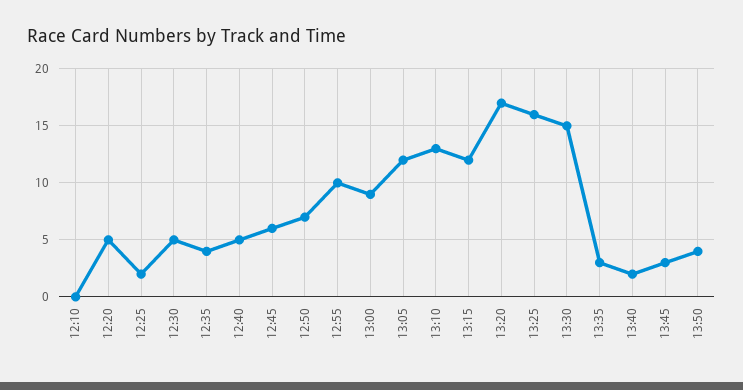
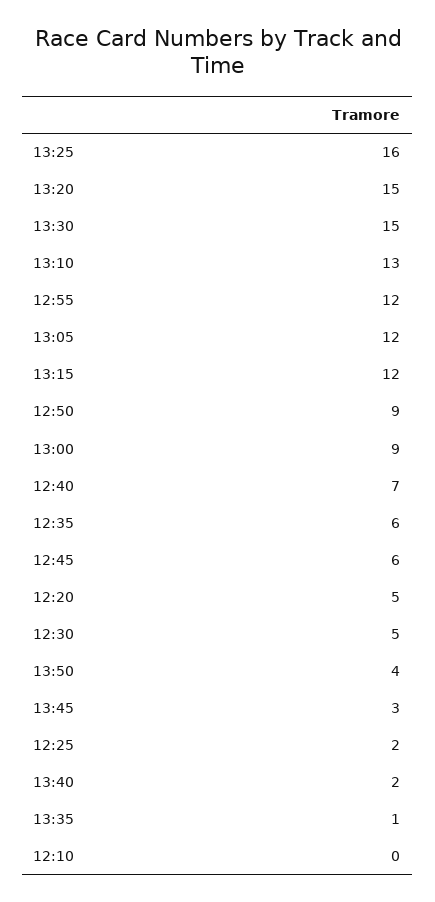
12:35: 4 -> 6
12:40: 5 -> 7
12:50: 7 -> 9
12:55: 10 -> 12
13:20: 17 -> 15
13:35: 3 -> 1

